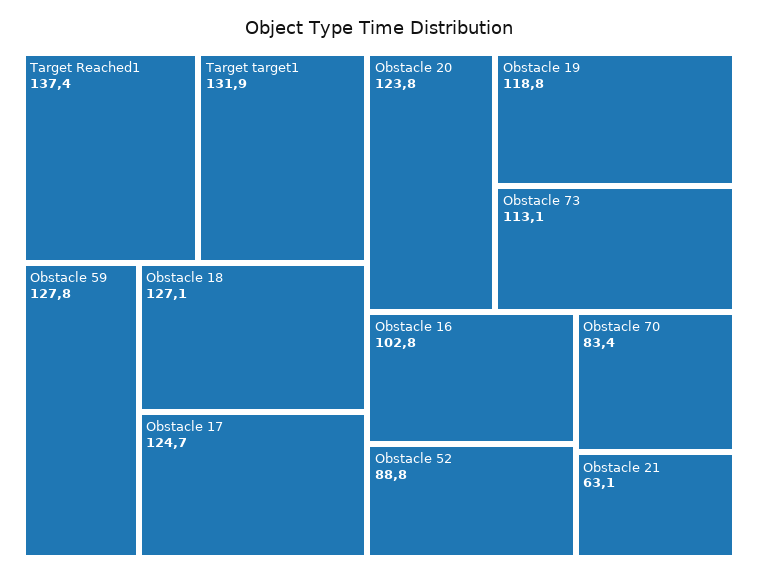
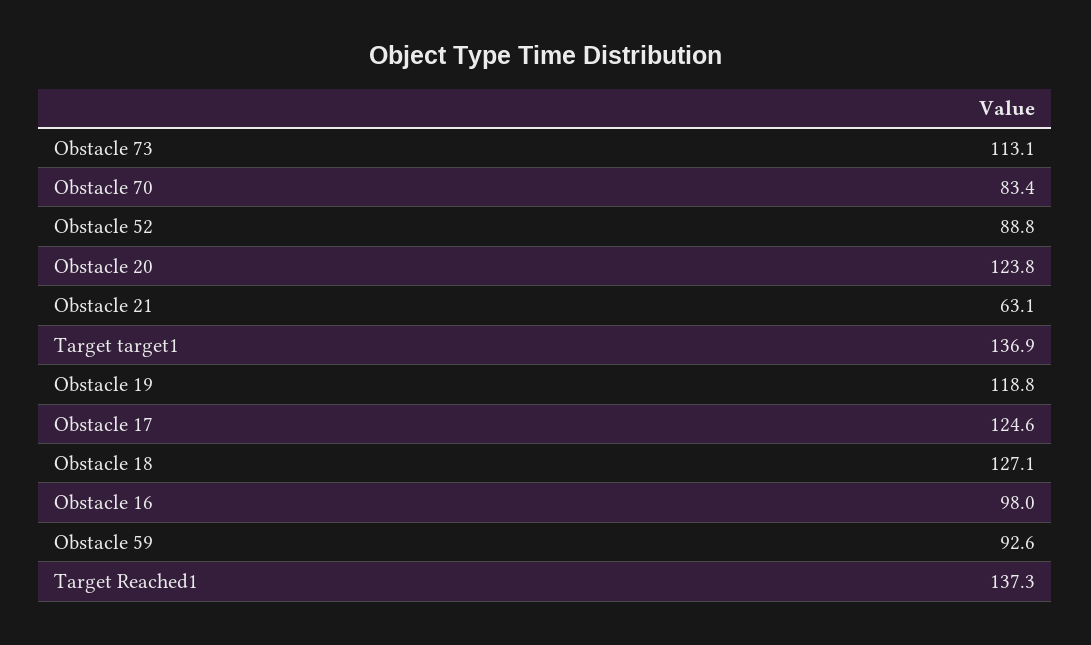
Target Reached1: 137.4 -> 137.3
Target target1: 131.9 -> 136.9
Obstacle 59: 127.8 -> 92.6
Obstacle 17: 124.7 -> 124.6
Obstacle 16: 102.8 -> 98

